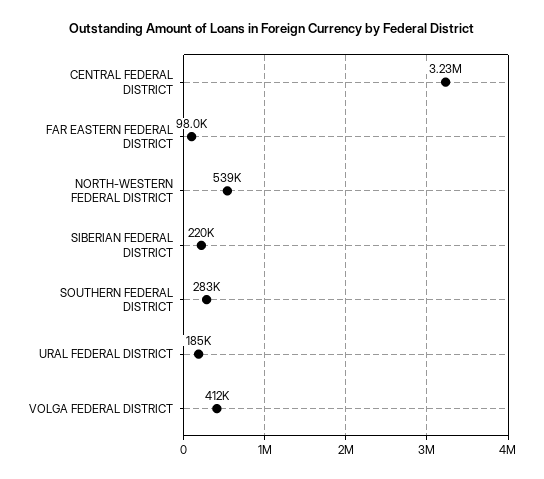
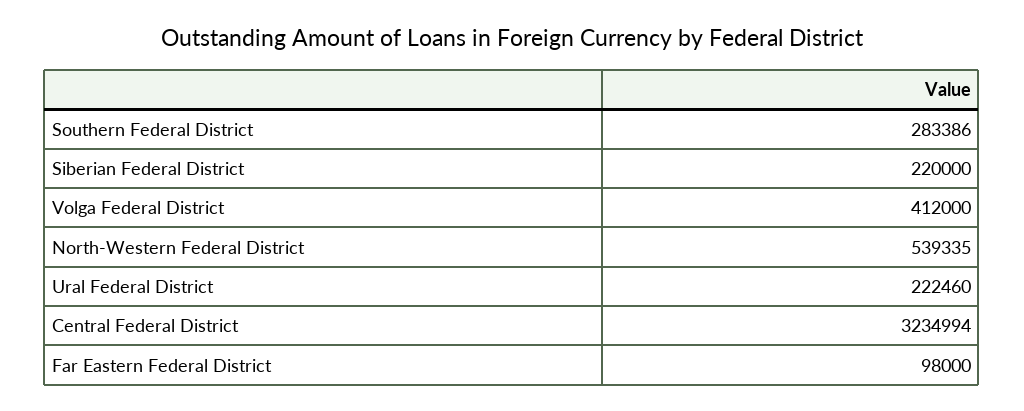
URAL FEDERAL DISTRICT: 185000 -> 222460

